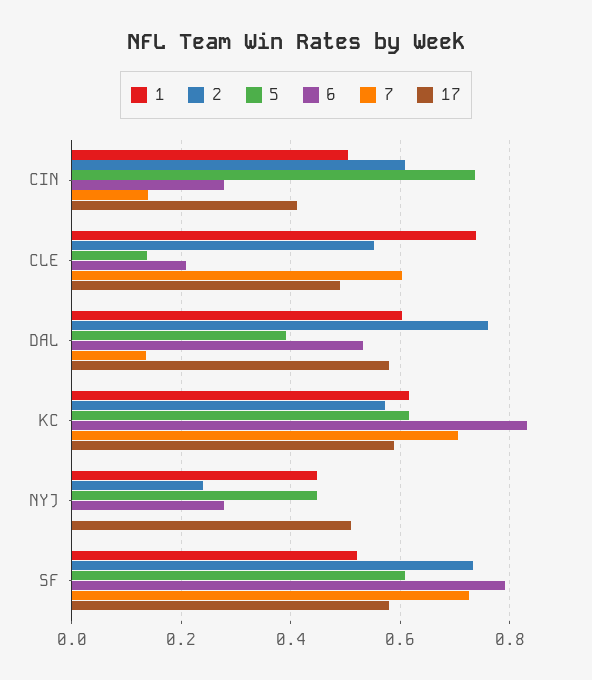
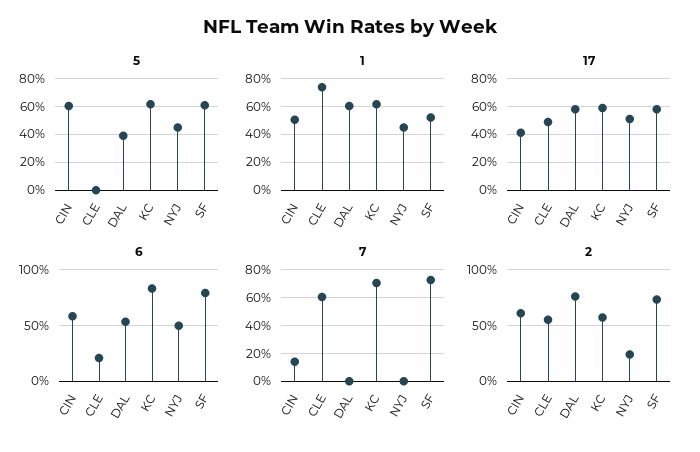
5, CIN: 0.74 -> 0.6
6, CIN: 0.28 -> 0.6
5, CLE: 0.14 -> 0
7, DAL: 0.14 -> 0
6, NYJ: 0.28 -> 0.5

